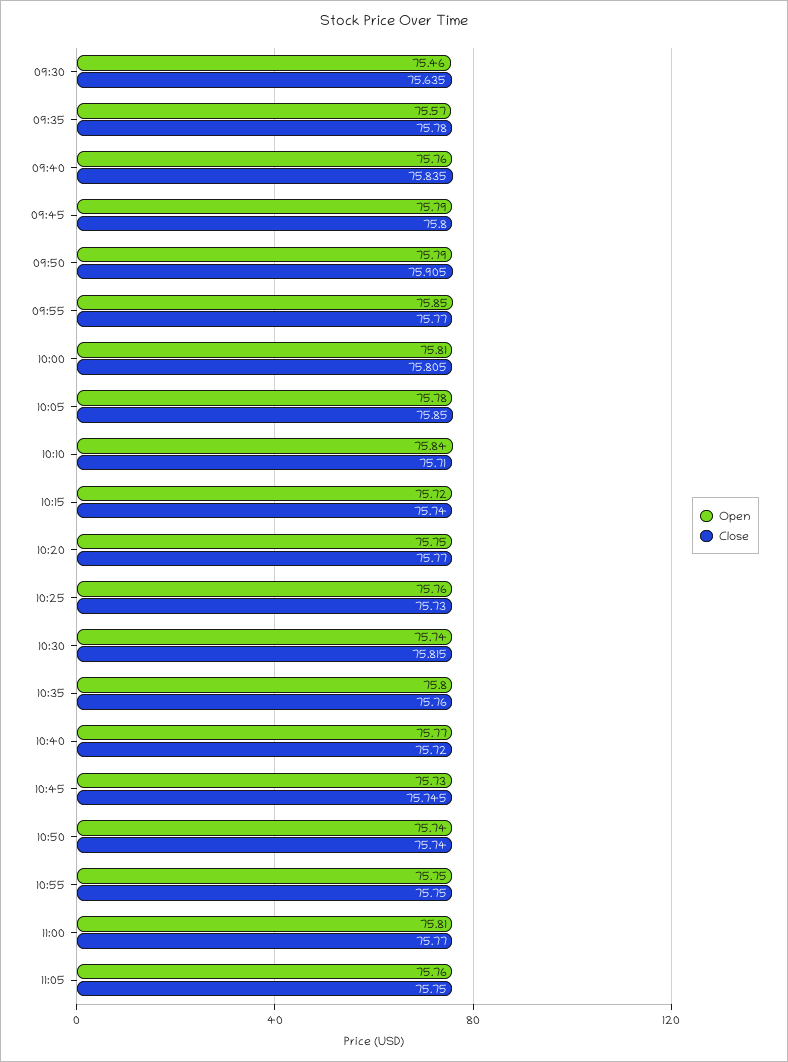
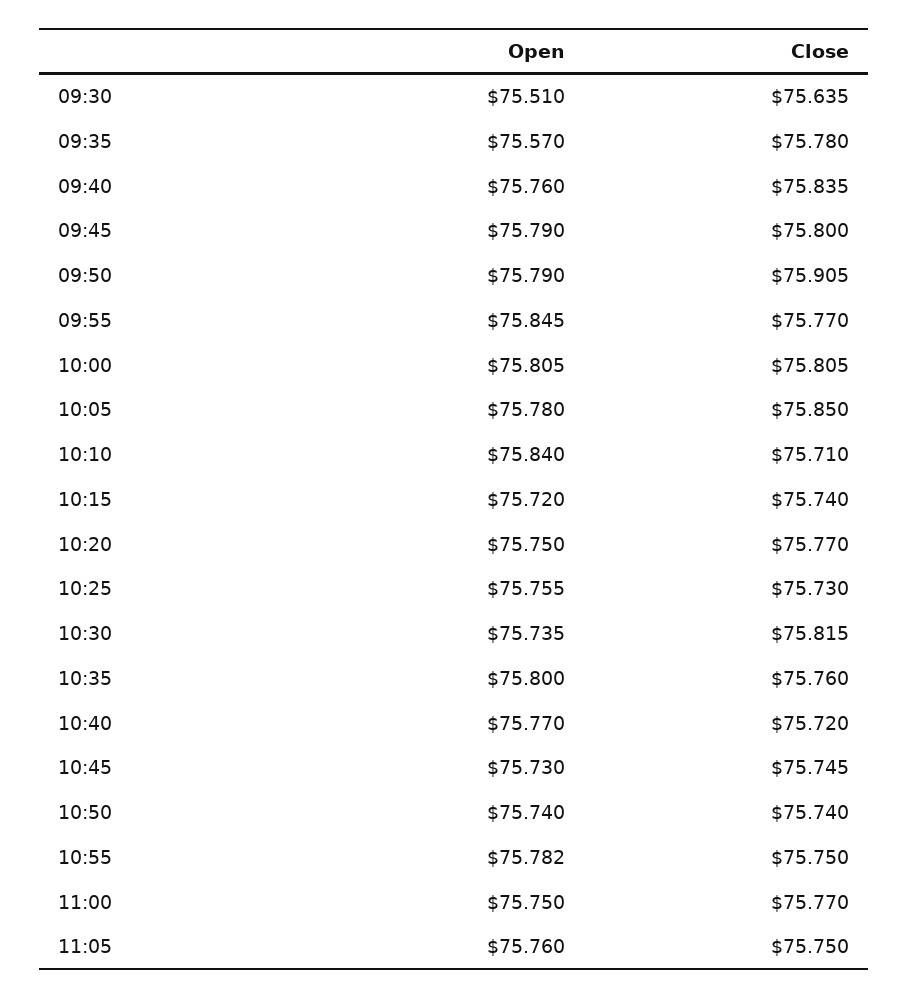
Open, 09:30: 75.46 -> 75.51
Open, 10:55: 75.75 -> 75.782
Open, 11:00: 75.81 -> 75.75

